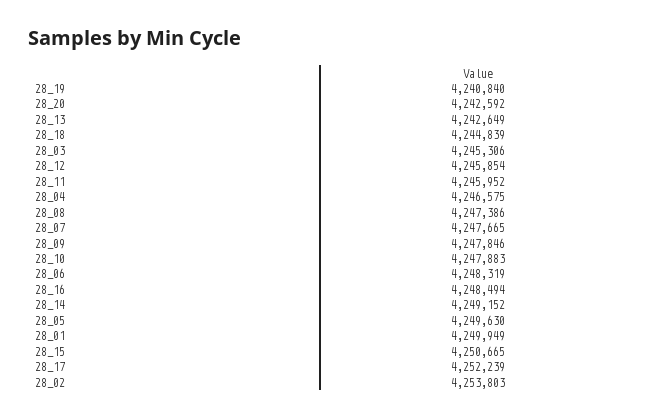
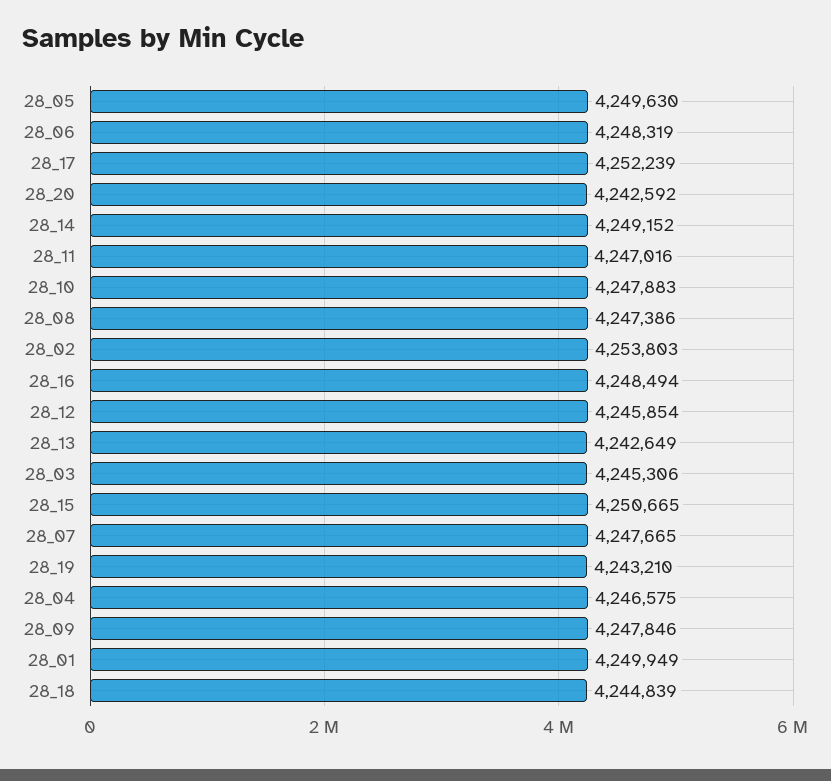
28_19: 4240840 -> 4243210
28_11: 4245952 -> 4247016

